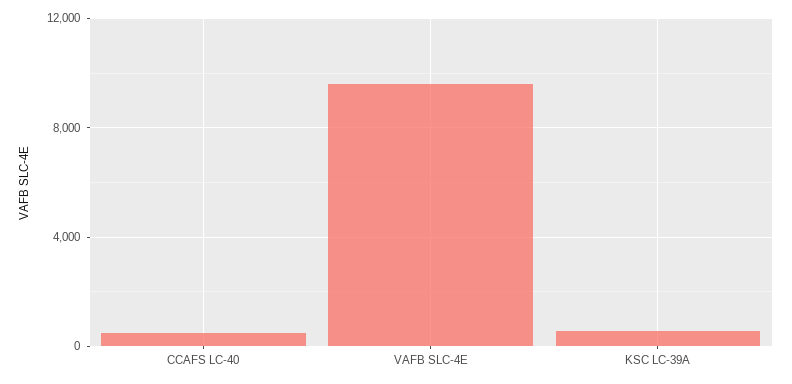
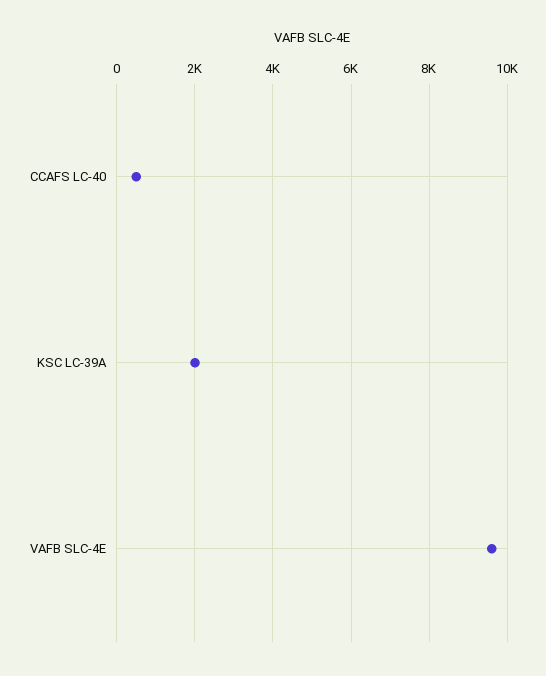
KSC LC-39A: 500 -> 2000

